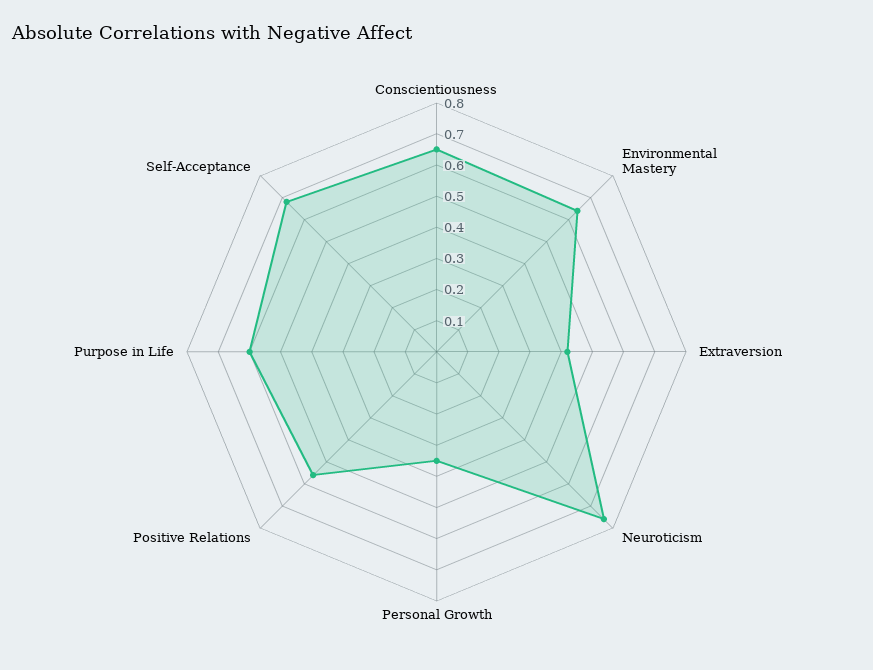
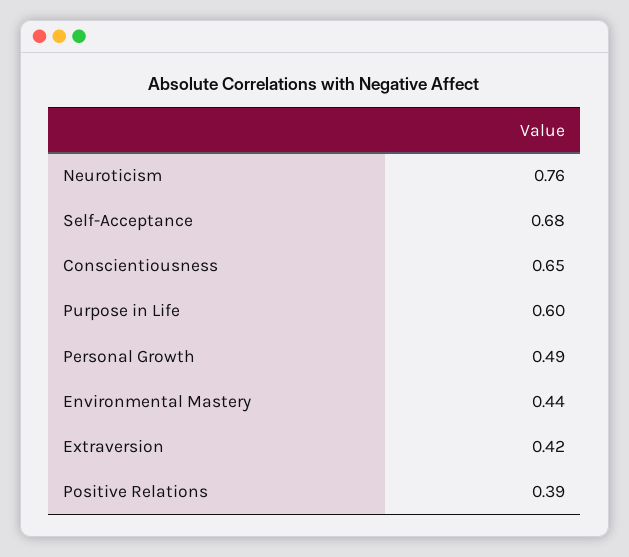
Environmental Mastery: 0.65 -> 0.44
Personal Growth: 0.35 -> 0.49
Positive Relations: 0.55 -> 0.39

